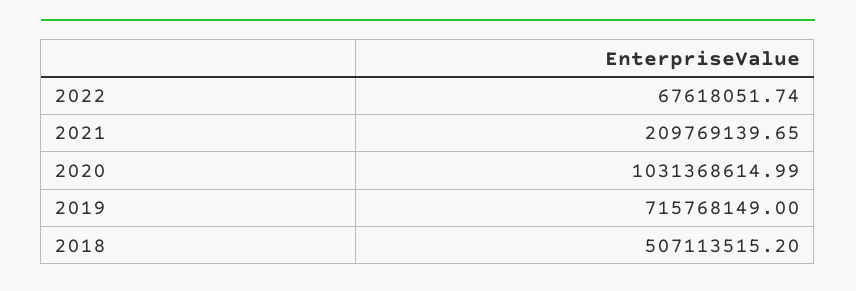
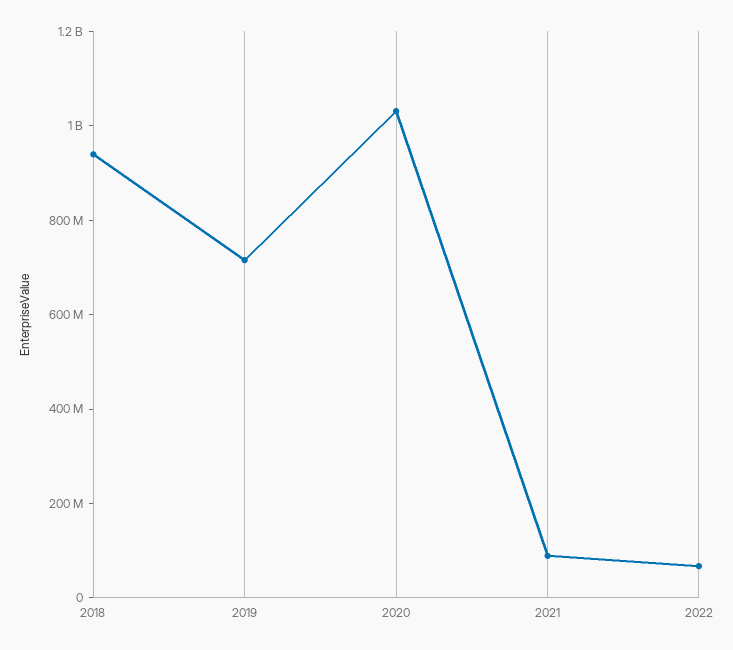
2021: 209769139.65 -> 100000000
2018: 507113515.2 -> 950000000

